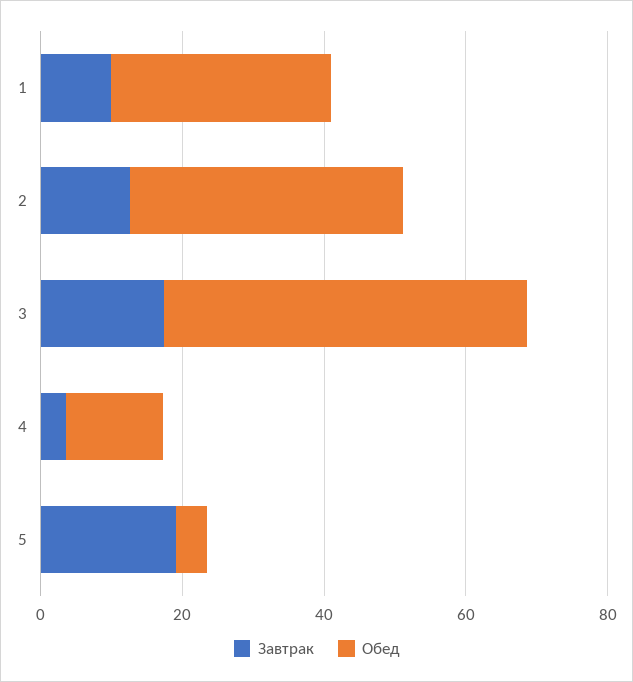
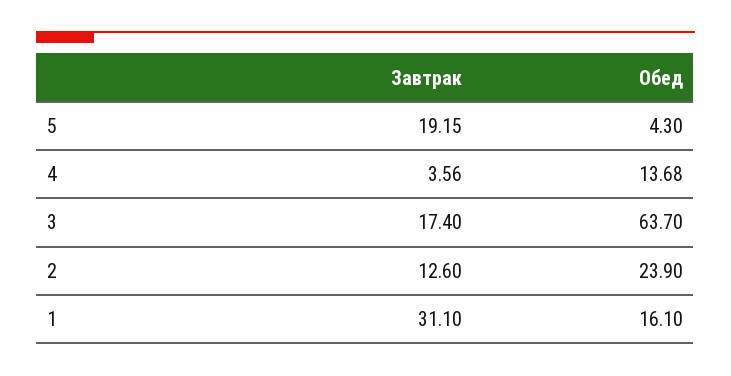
Завтрак, 1: 10 -> 31.1
Обед, 1: 30 -> 16.1
Обед, 2: 40 -> 23.9
Обед, 3: 50 -> 63.7

